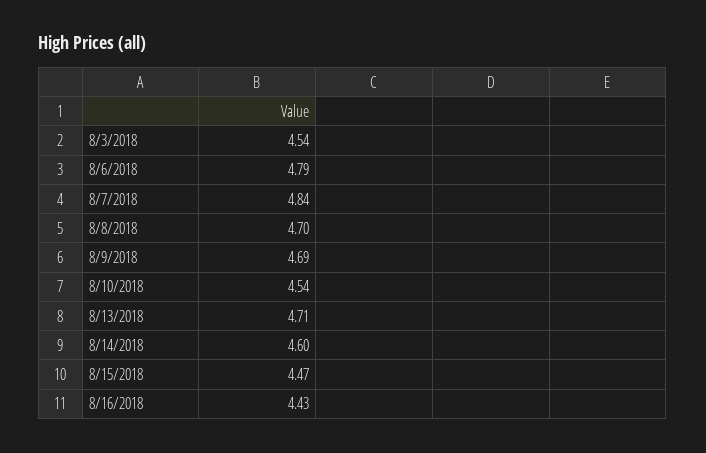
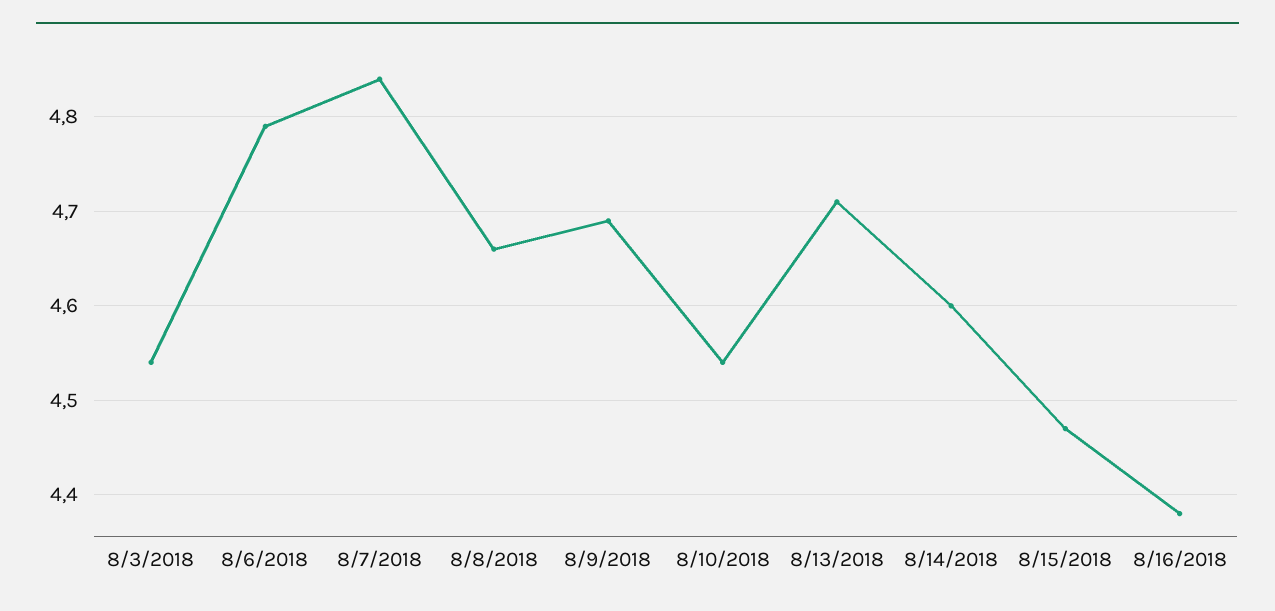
8/8/2018: 4.7 -> 4.66
8/16/2018: 4.43 -> 4.38

